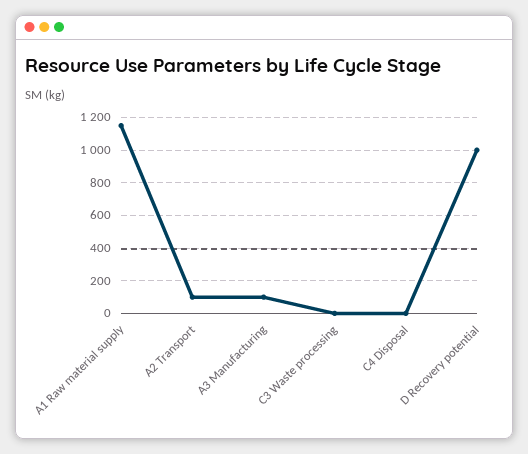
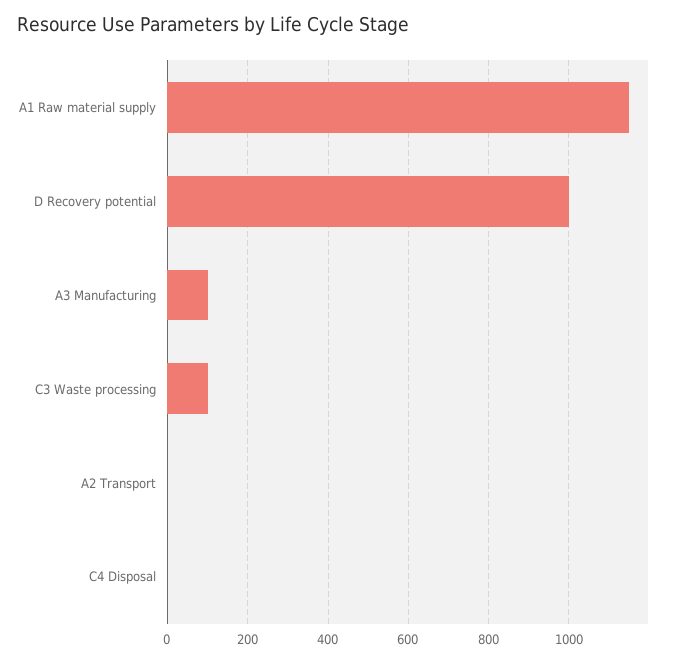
A2 Transport: 100 -> 0
C3 Waste processing: 0 -> 100

